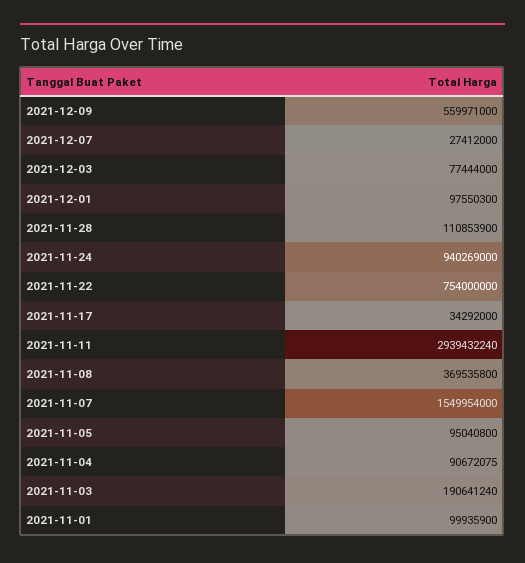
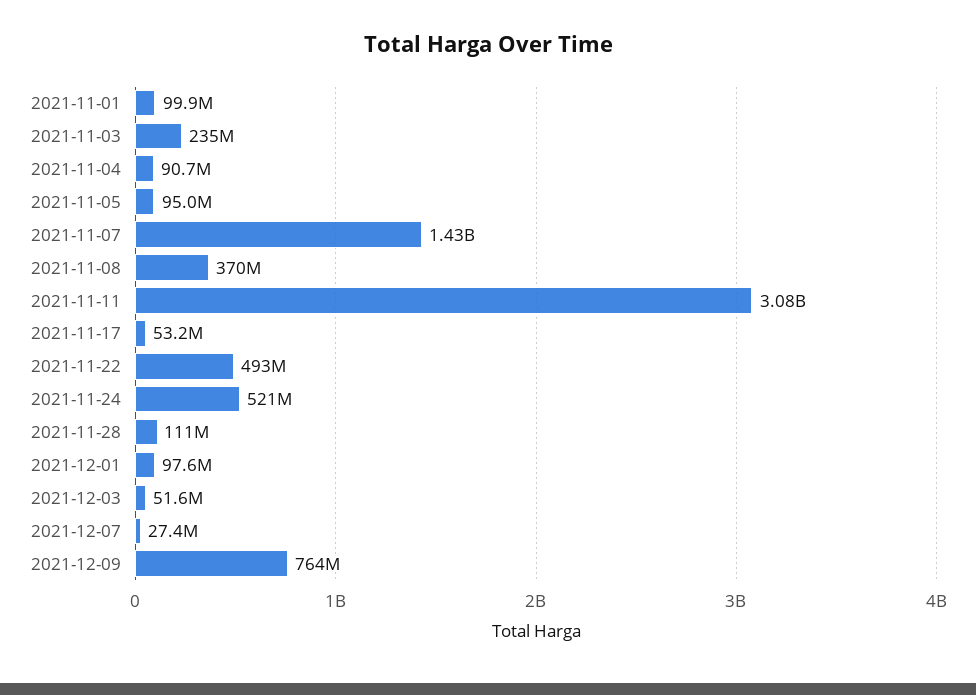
2021-12-09: 559971000 -> 764000000
2021-12-03: 77444000 -> 51600000
2021-11-24: 940269000 -> 521000000
2021-11-22: 754000000 -> 493000000
2021-11-17: 34292000 -> 53200000
2021-11-11: 2939432240 -> 3080000000
2021-11-07: 1549954000 -> 1430000000
2021-11-03: 190641240 -> 235000000

